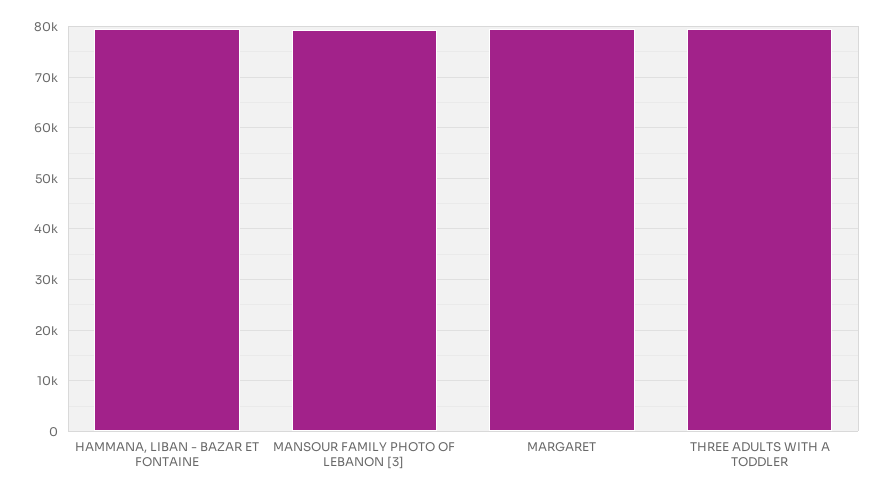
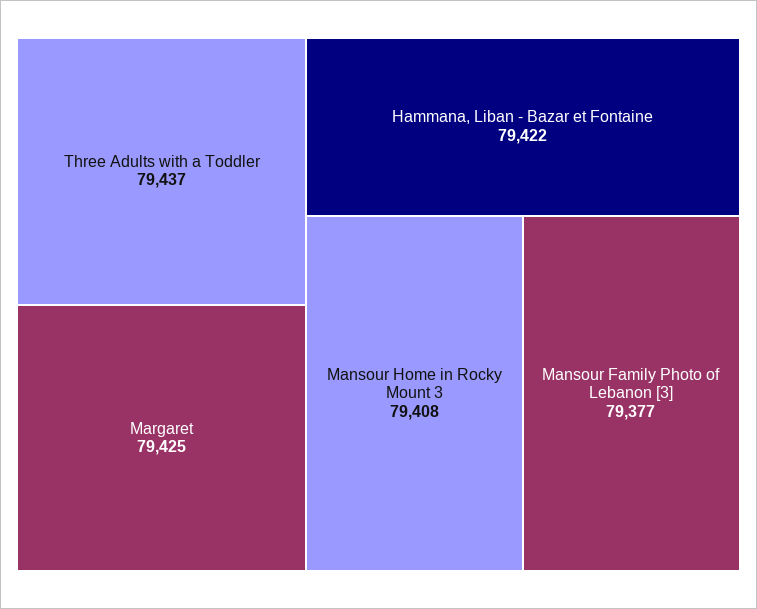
Mansour Home in Rocky Mount 3: none -> 79408

